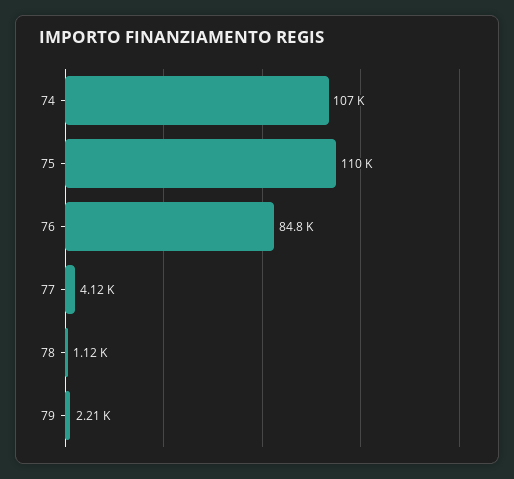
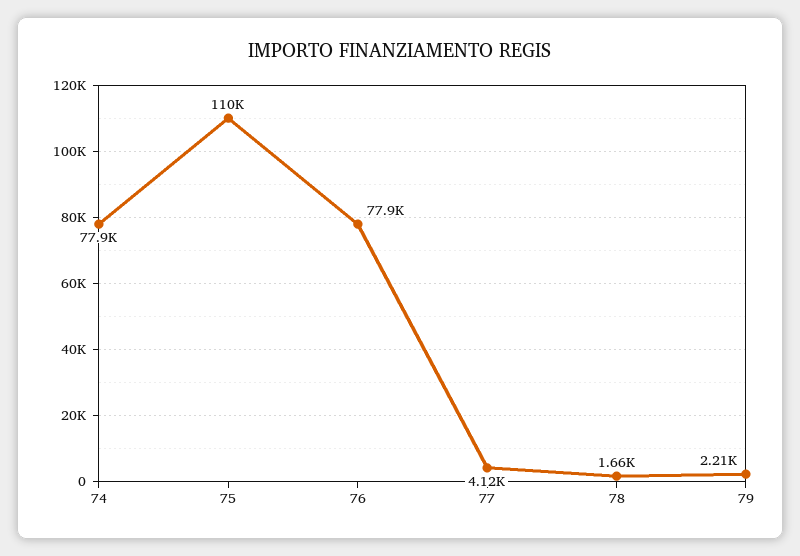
74: 107000 -> 77900
76: 84800 -> 77900
78: 1120 -> 1660

